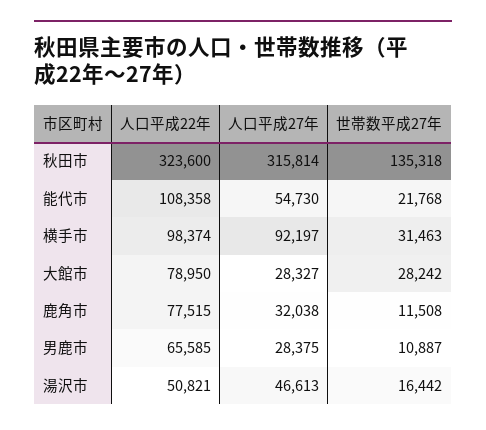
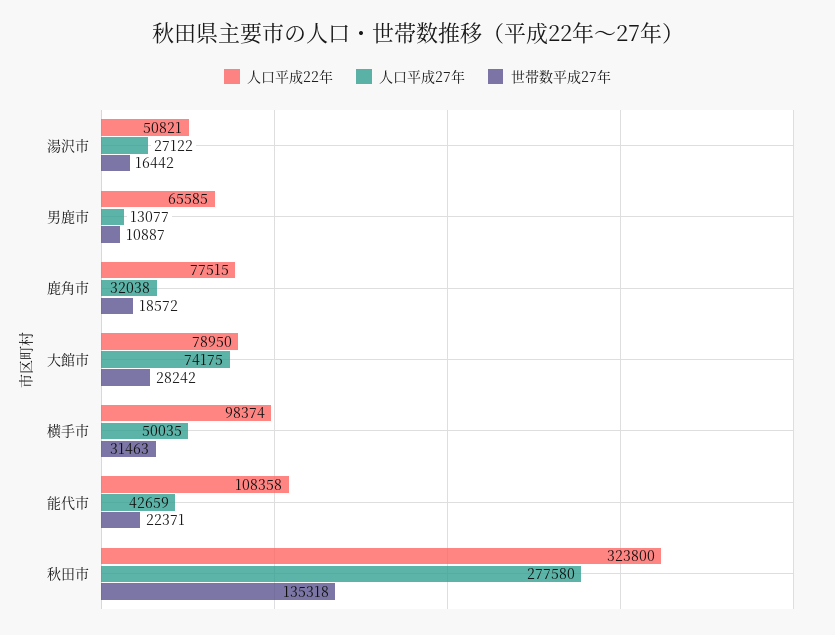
人口平成22年, 秋田市: 323600 -> 323800
人口平成27年, 秋田市: 315814 -> 277580
人口平成27年, 能代市: 54730 -> 42659
世帯数平成27年, 能代市: 21768 -> 22371
人口平成27年, 横手市: 92197 -> 50035
人口平成27年, 大館市: 28327 -> 74175
世帯数平成27年, 鹿角市: 11508 -> 18572
人口平成27年, 男鹿市: 28375 -> 13077
人口平成27年, 湯沢市: 46613 -> 27122

